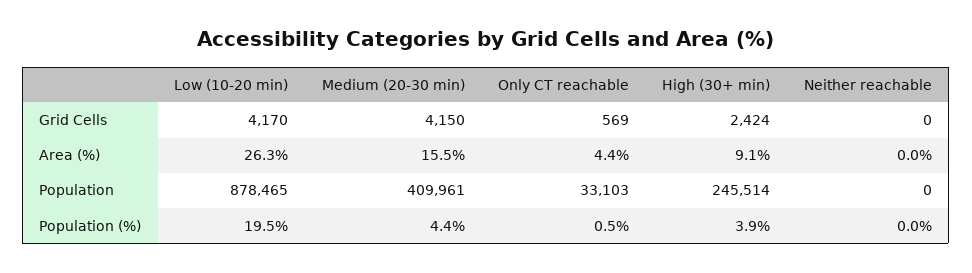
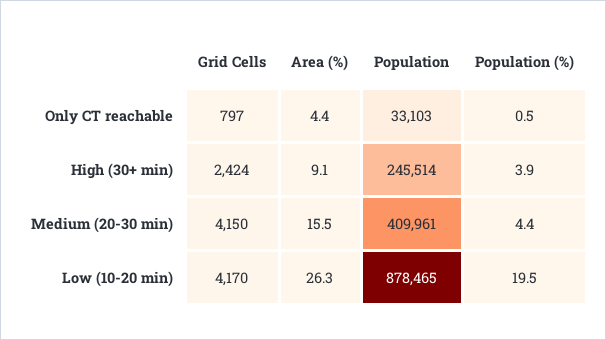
Only CT reachable, Grid Cells: 569 -> 797
Neither reachable, Grid Cells: 0 -> none
Neither reachable, Area (%): 0 -> none
Neither reachable, Population: 0 -> none
Neither reachable, Population (%): 0 -> none

